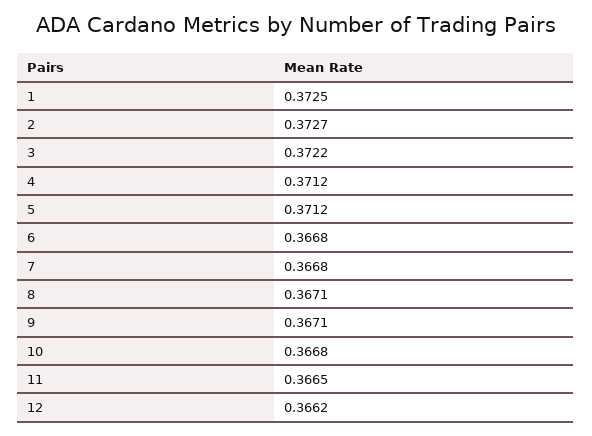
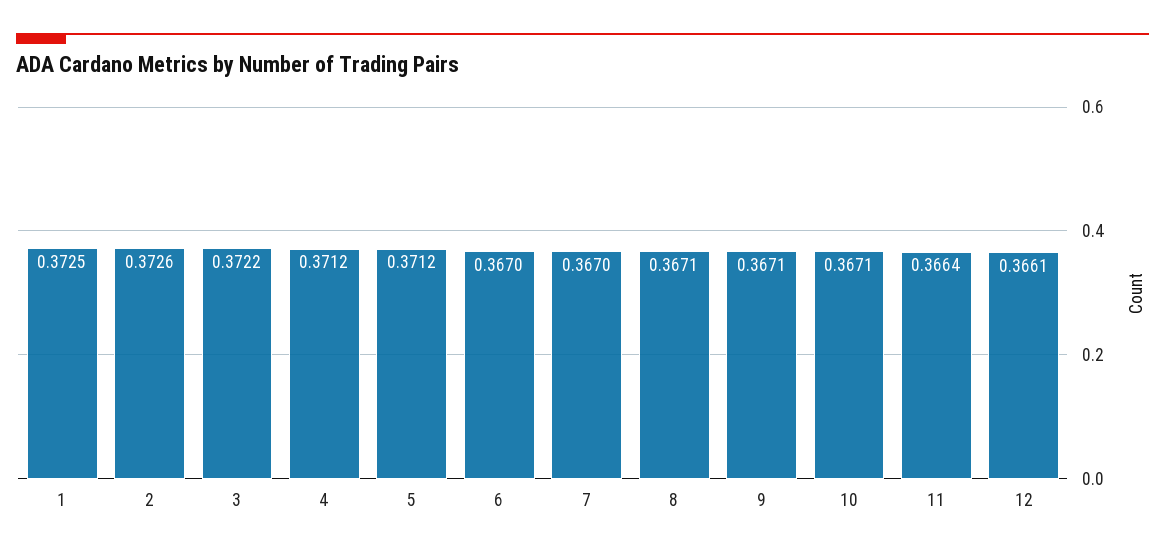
2: 0.3727 -> 0.3726
6: 0.3668 -> 0.367
7: 0.3668 -> 0.367
10: 0.3668 -> 0.3671
11: 0.3665 -> 0.3664
12: 0.3662 -> 0.3661

